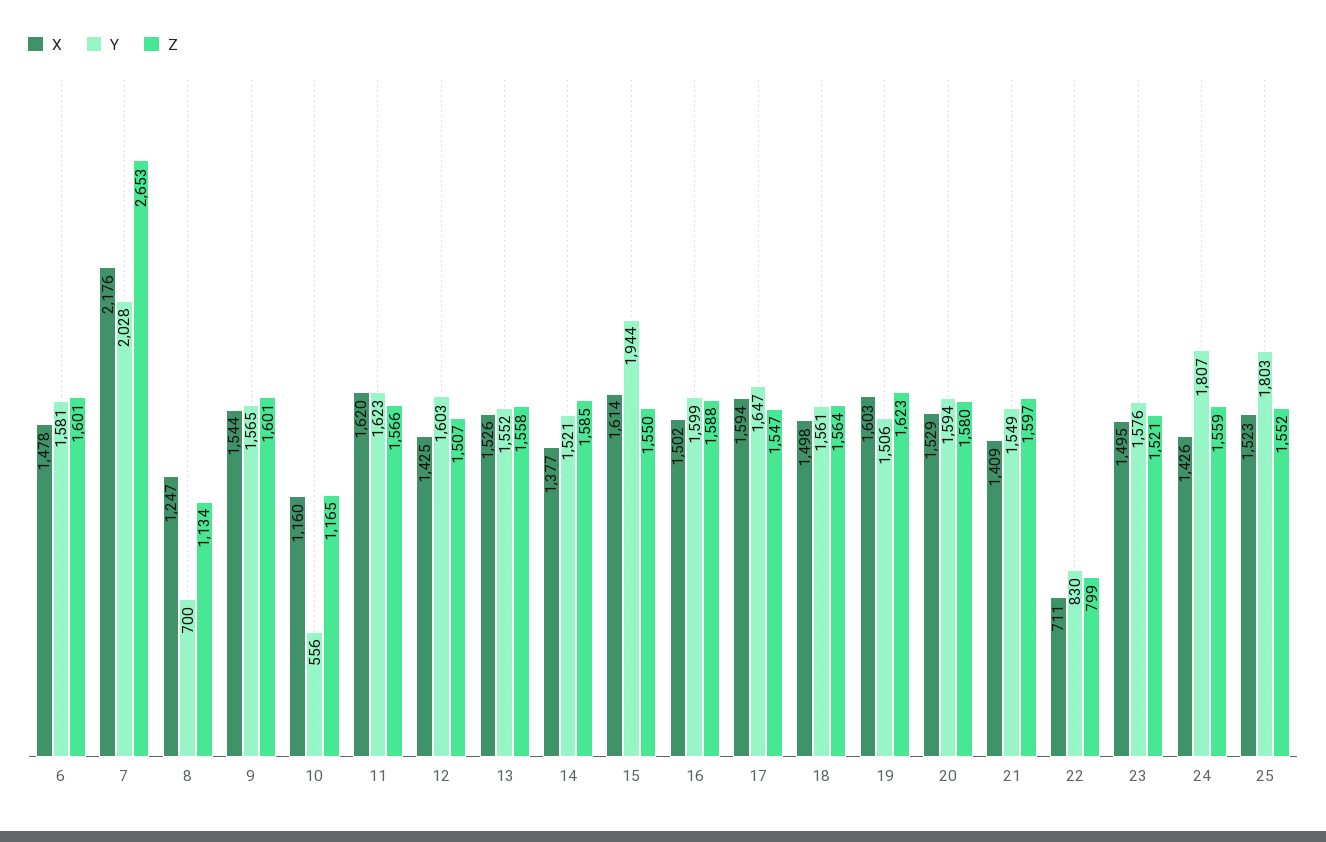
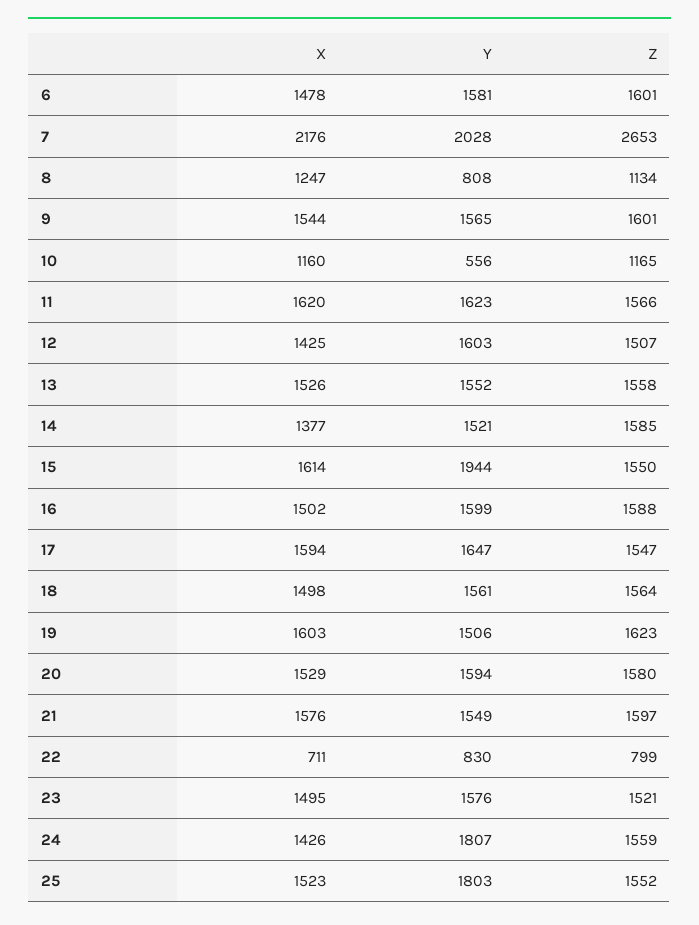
Y, 8: 700 -> 808
X, 21: 1409 -> 1576

